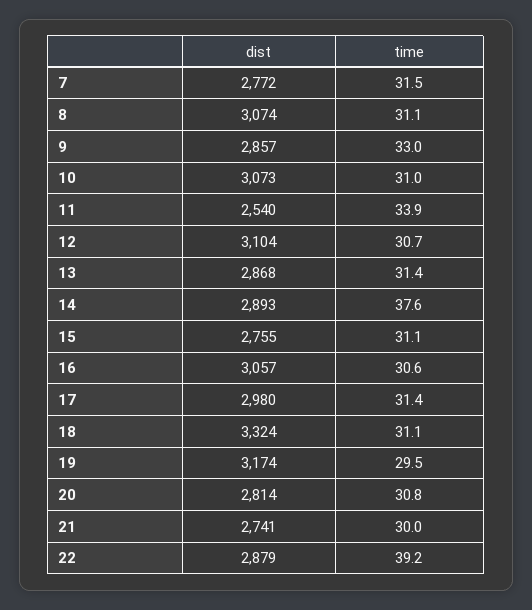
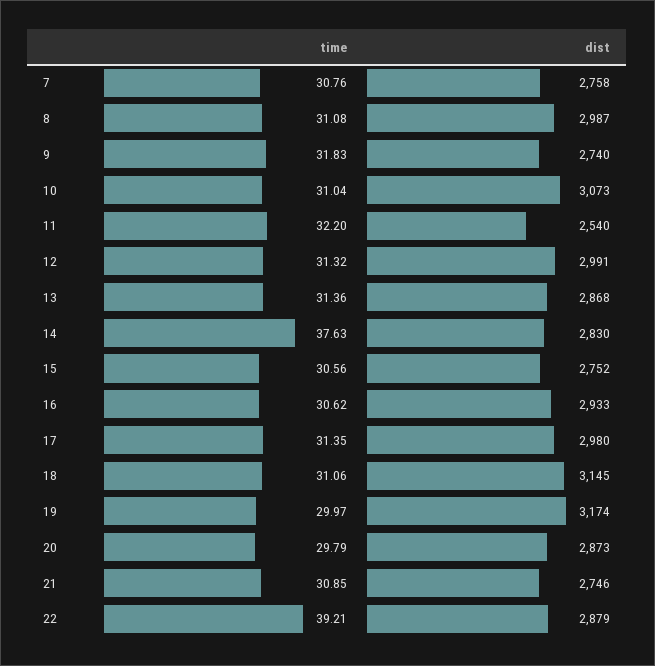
dist, 7: 2772 -> 2758
time, 7: 31.5 -> 30.76
dist, 8: 3074 -> 2987
dist, 9: 2857 -> 2740
time, 9: 33 -> 31.83
time, 11: 33.9 -> 32.2
dist, 12: 3104 -> 2991
time, 12: 30.7 -> 31.32
dist, 14: 2893 -> 2830
dist, 15: 2755 -> 2752
time, 15: 31.1 -> 30.56
dist, 16: 3057 -> 2933
dist, 18: 3324 -> 3145
time, 19: 29.5 -> 29.97
dist, 20: 2814 -> 2873
time, 20: 30.8 -> 29.79
dist, 21: 2741 -> 2746
time, 21: 30 -> 30.85

